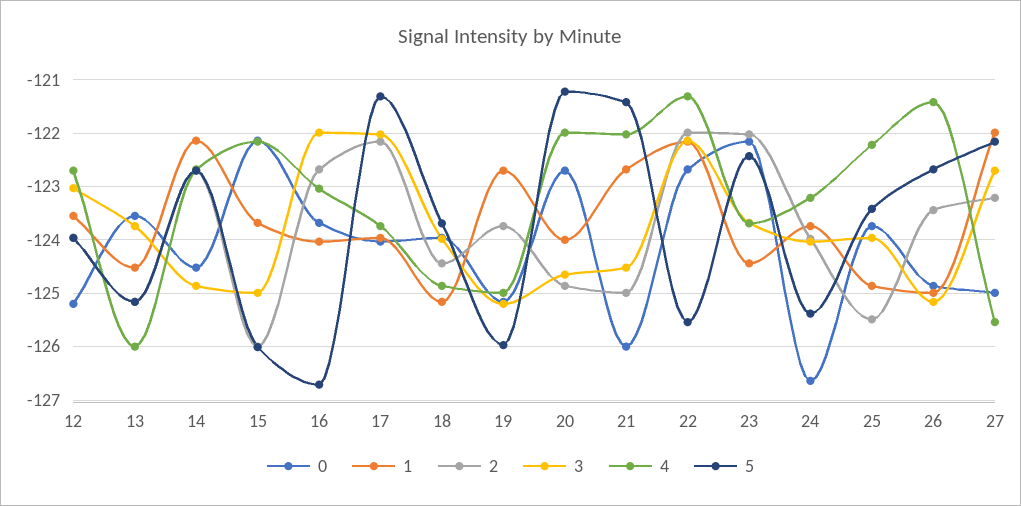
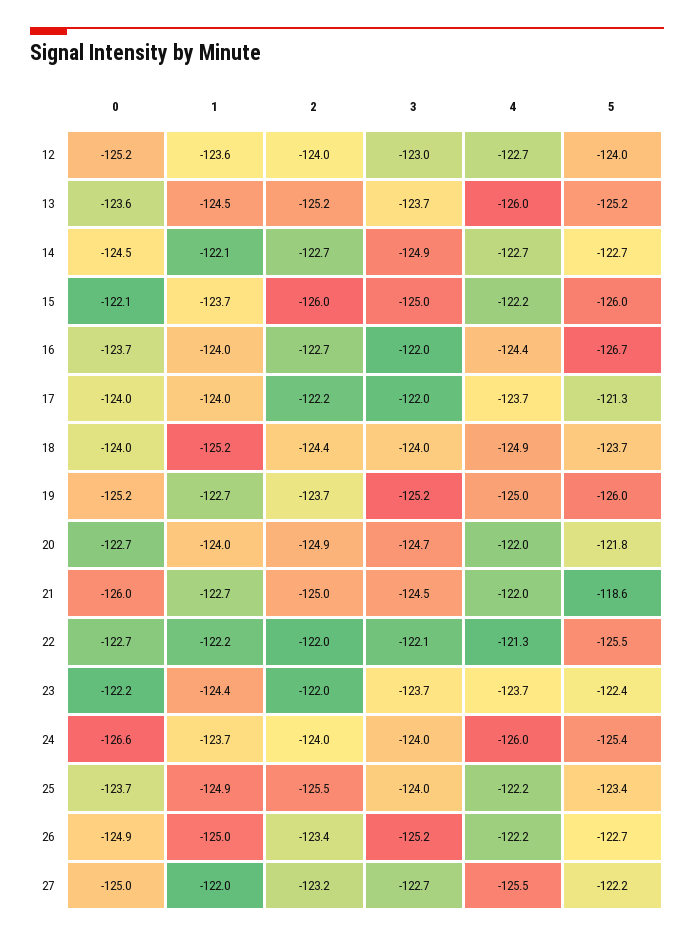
4, 16: -123 -> -124.4
5, 20: -121.2 -> -121.8
5, 21: -121.4 -> -118.6
4, 24: -123.2 -> -126
4, 26: -121.4 -> -122.2

